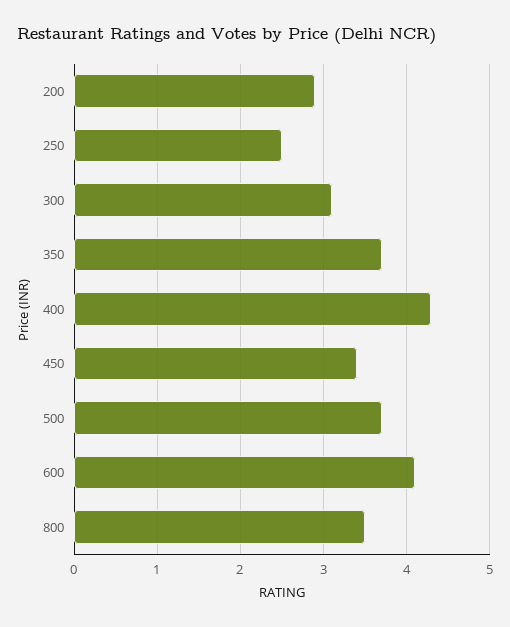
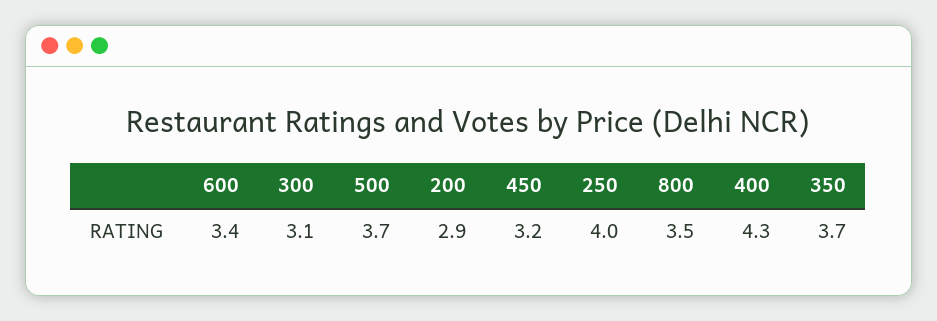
250: 2.5 -> 4
450: 3.4 -> 3.2
600: 4.1 -> 3.4

